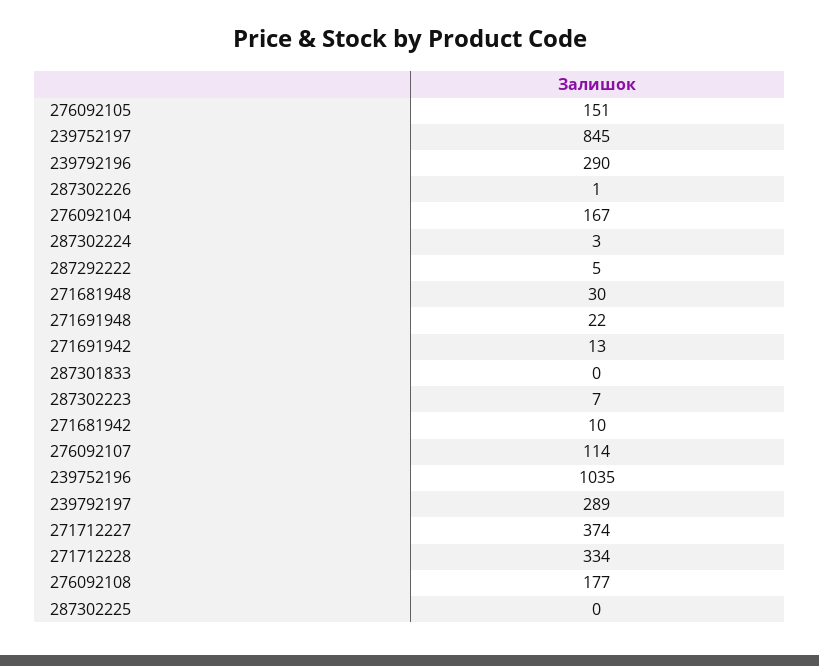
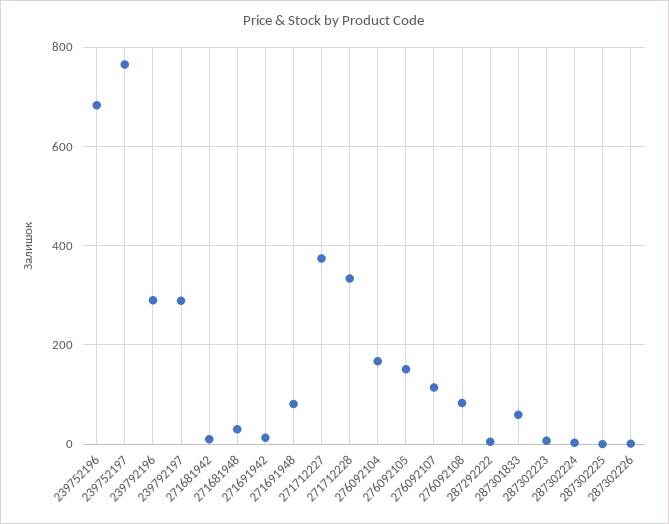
239752197: 845 -> 760
271691948: 22 -> 80
287301833: 0 -> 60
239752196: 1035 -> 680
276092108: 177 -> 80

